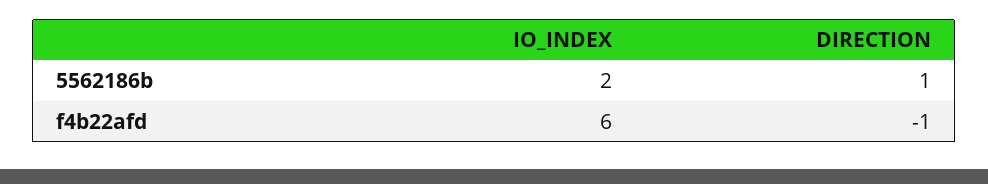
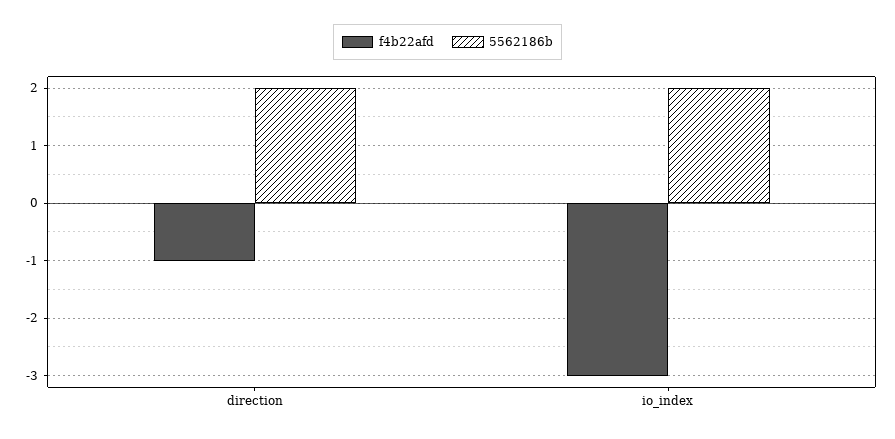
5562186b, DIRECTION: 1 -> 2
f4b22afd, IO_INDEX: 6 -> -3

